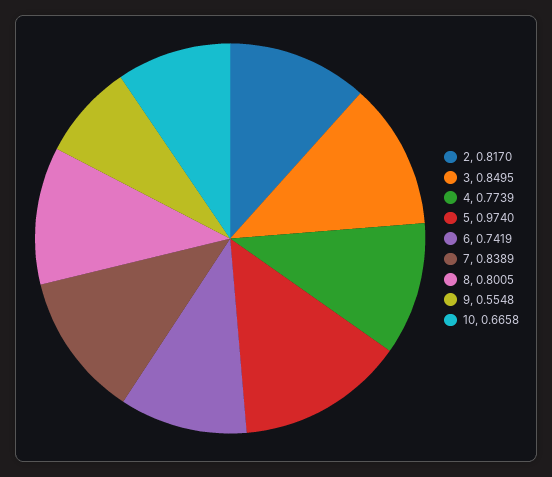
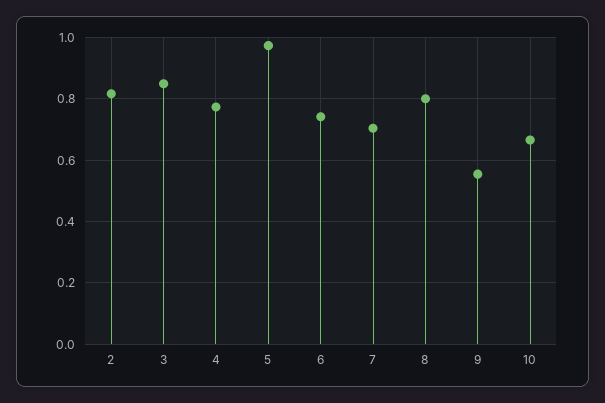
7: 0.8389 -> 0.7

